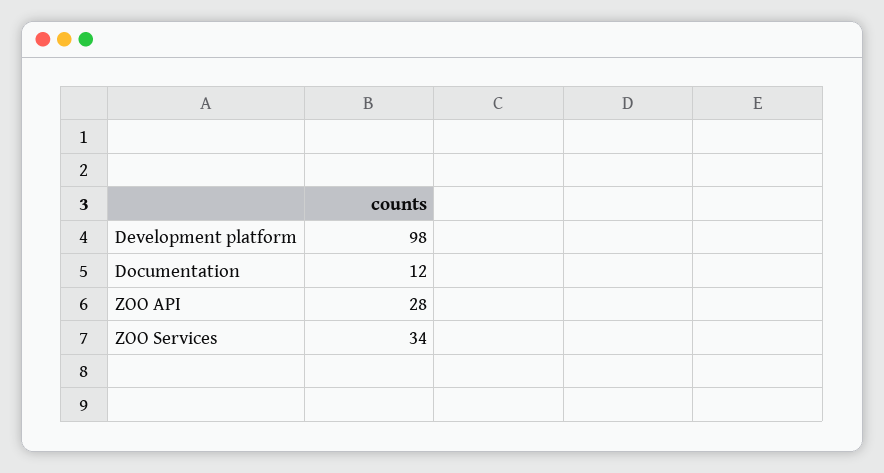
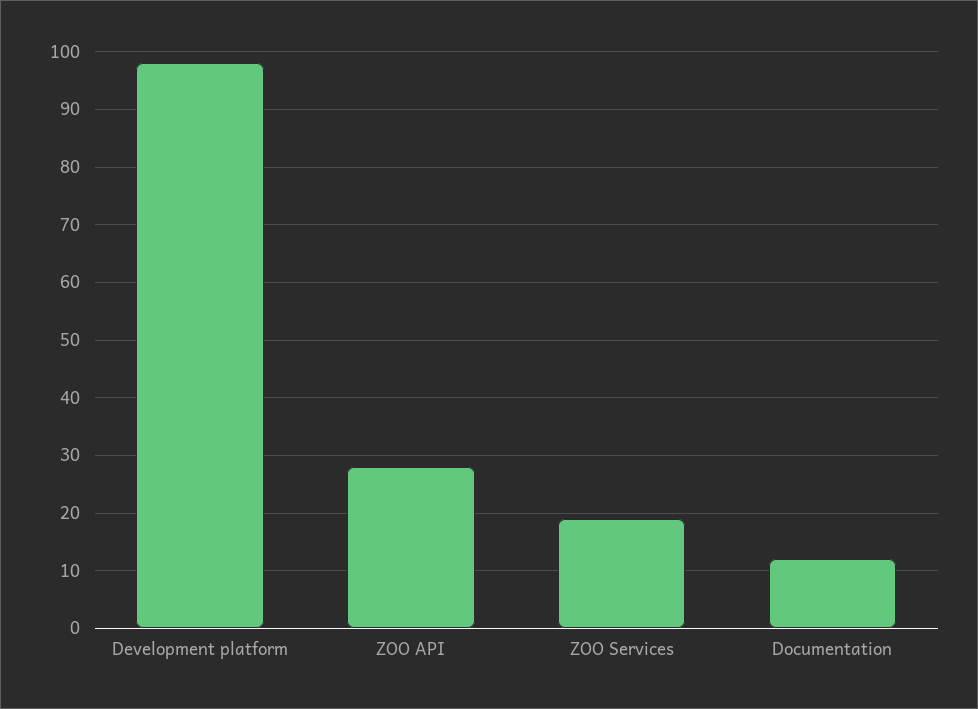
ZOO Services: 34 -> 20

